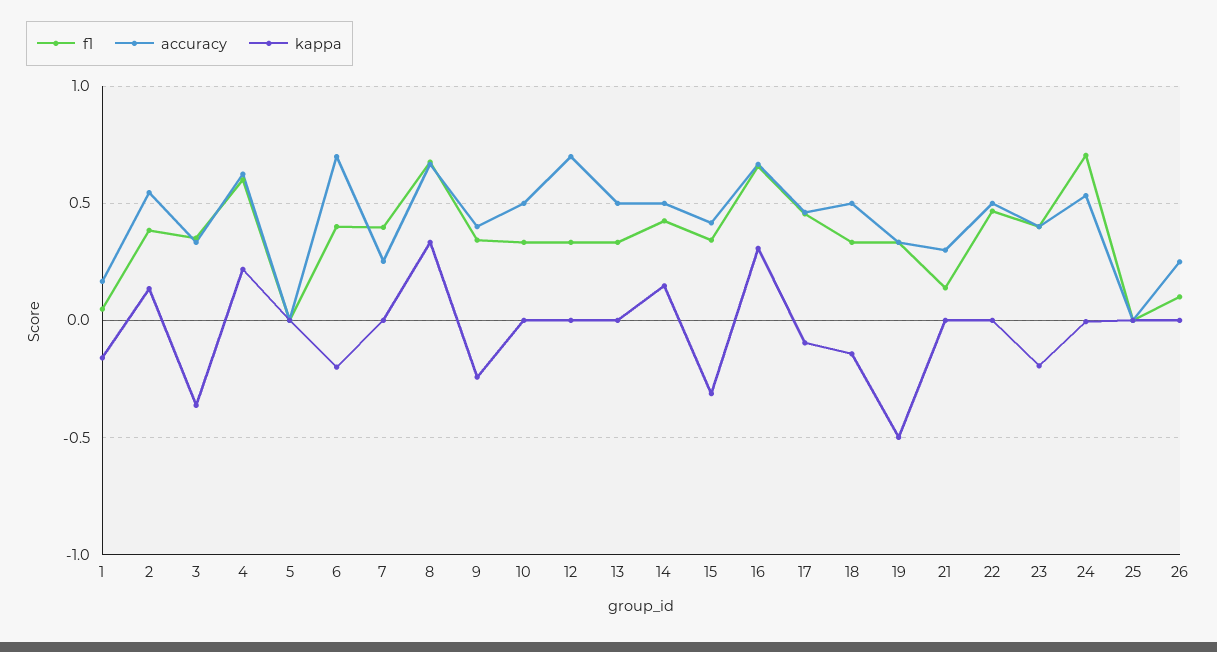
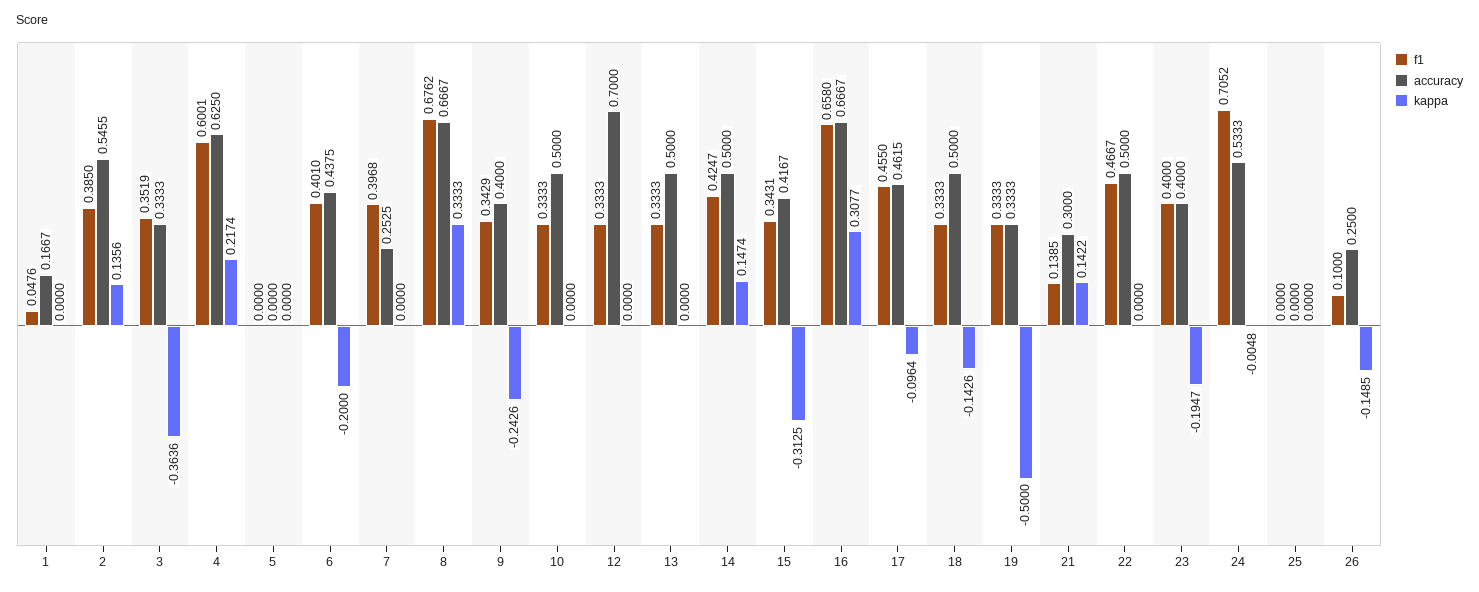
kappa, 1: -0.15 -> 0
accuracy, 6: 0.7 -> 0.4375
kappa, 21: 0 -> 0.1422
kappa, 26: 0 -> -0.1485

